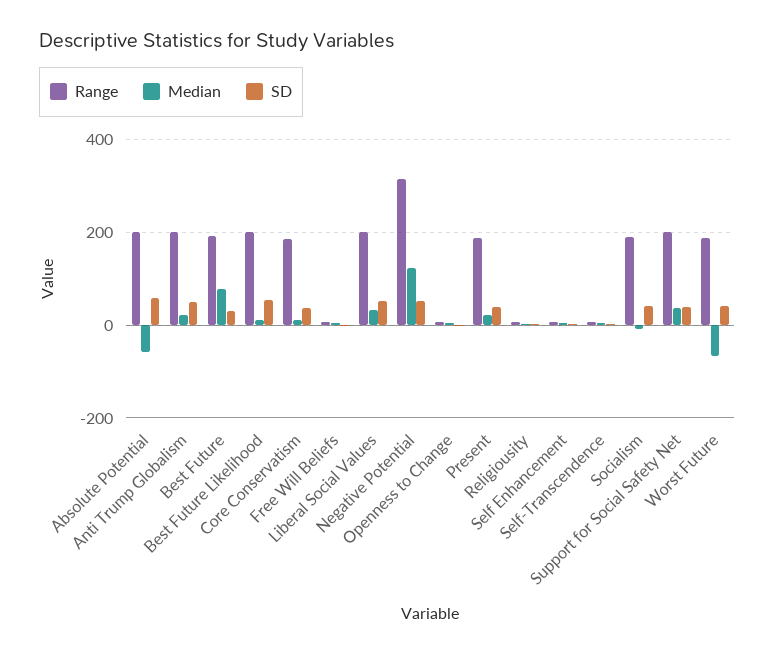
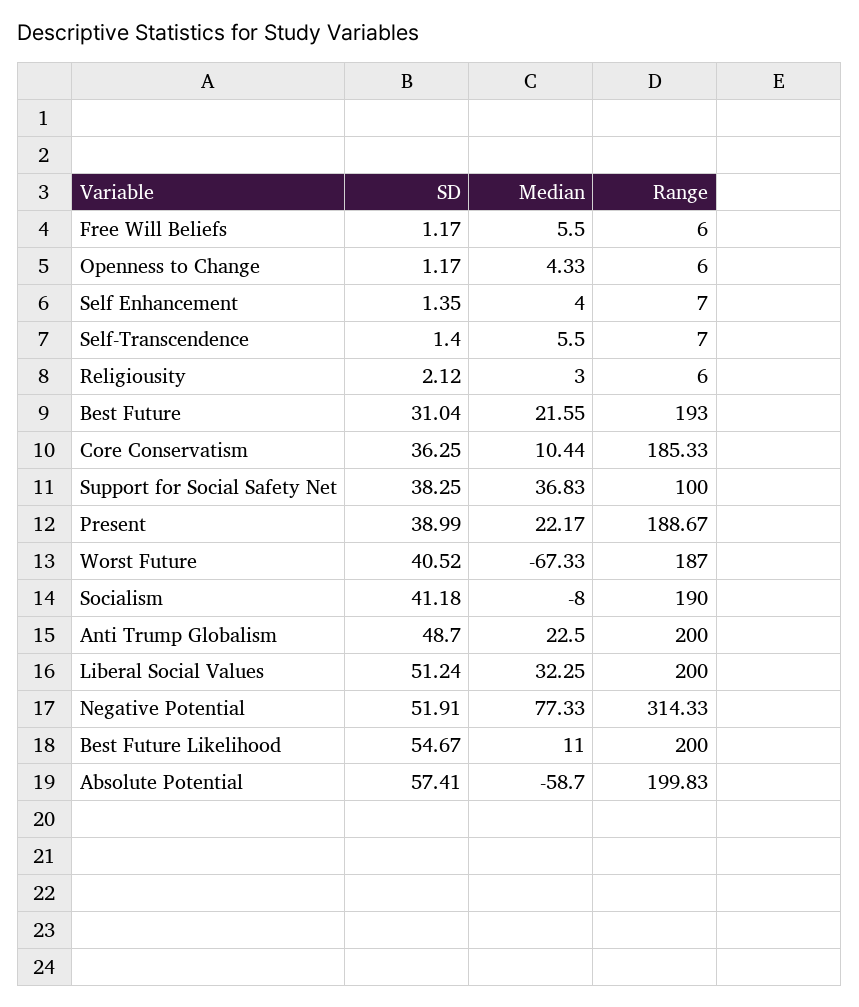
Median, Best Future: 80 -> 21.55
Median, Negative Potential: 120 -> 77.33
Range, Support for Social Safety Net: 200 -> 100

